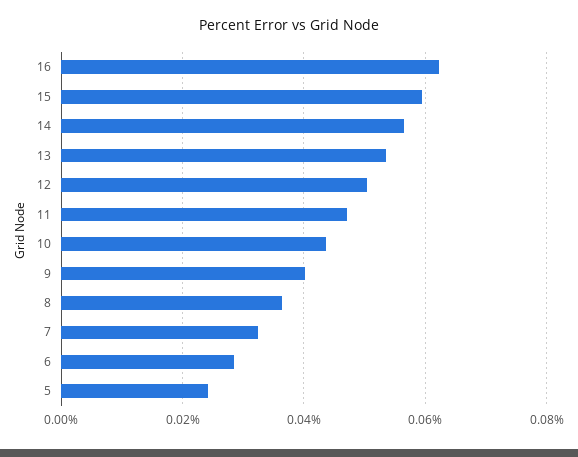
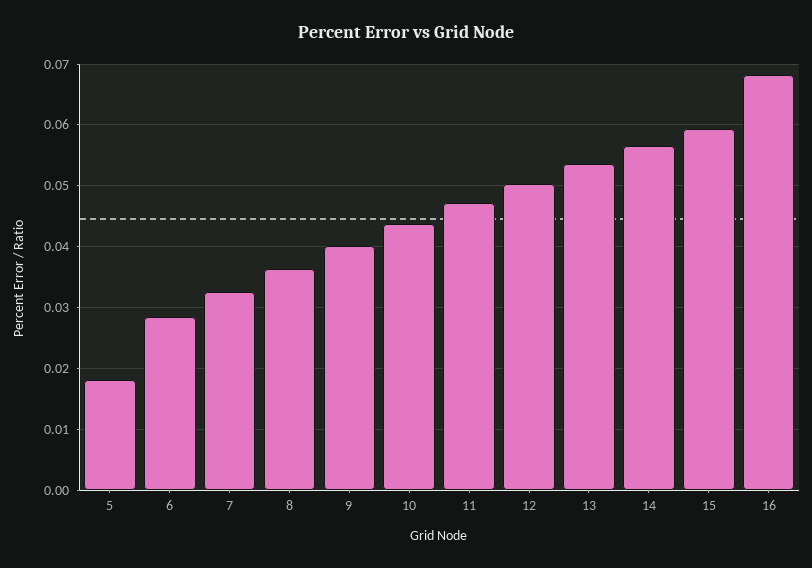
16: 0.062 -> 0.068
5: 0.024 -> 0.018

